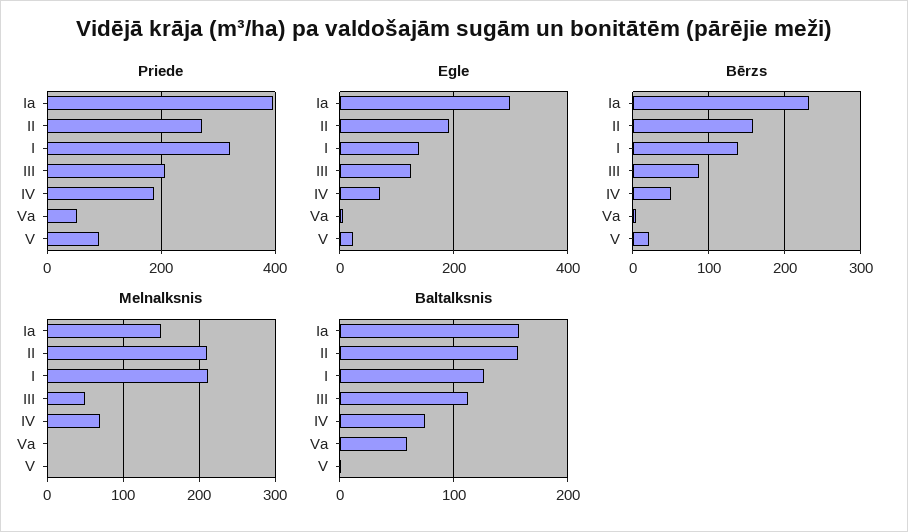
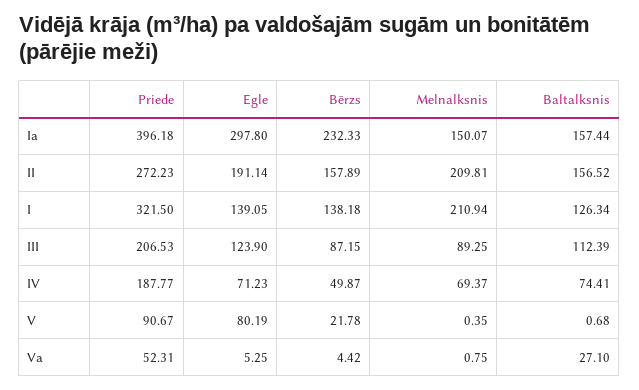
Egle, V: 20 -> 80.19
Melnalksnis, III: 50 -> 89.25
Baltalksnis, Va: 60 -> 27.1

